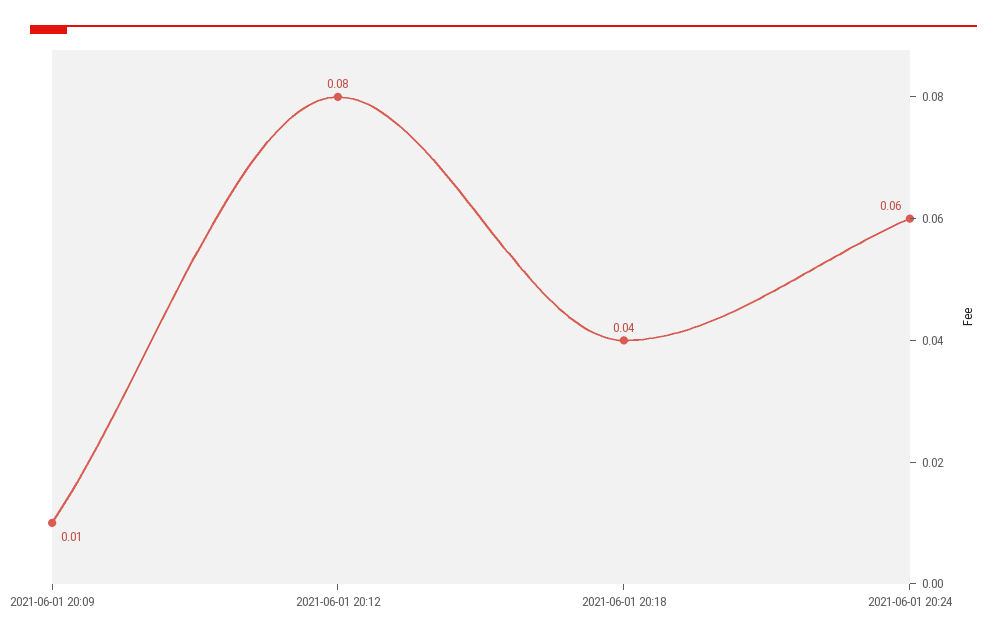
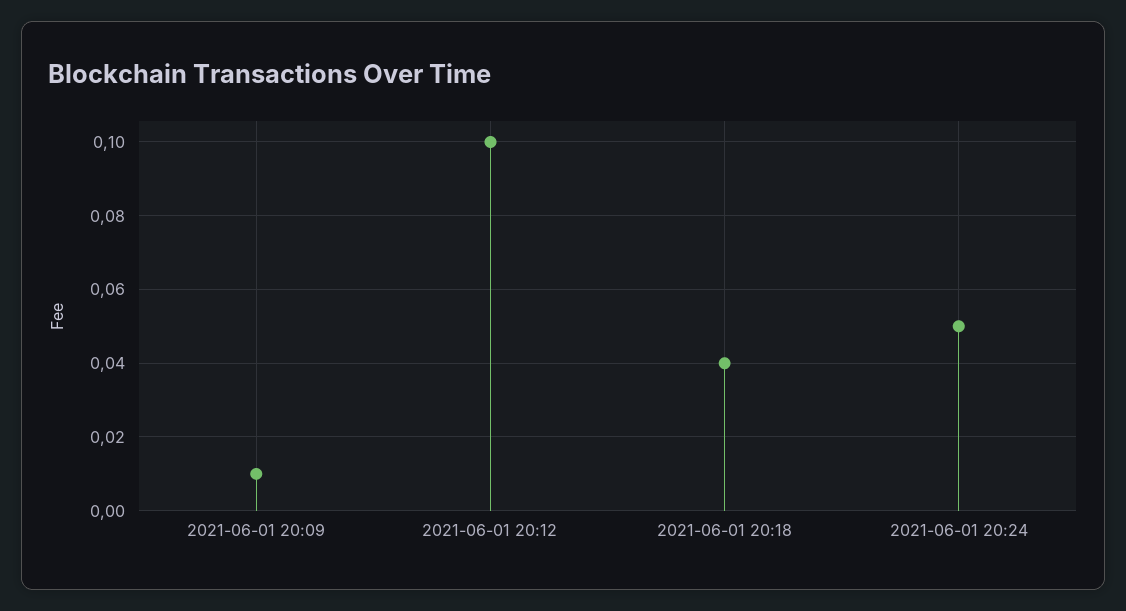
2021-06-01 20:12: 0.08 -> 0.1
2021-06-01 20:24: 0.06 -> 0.05

